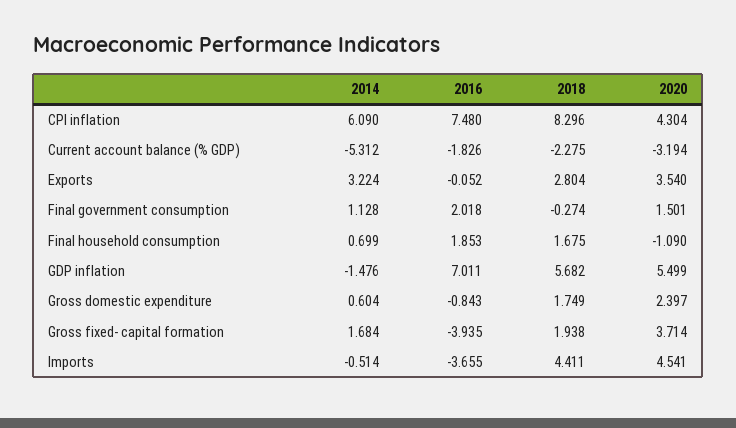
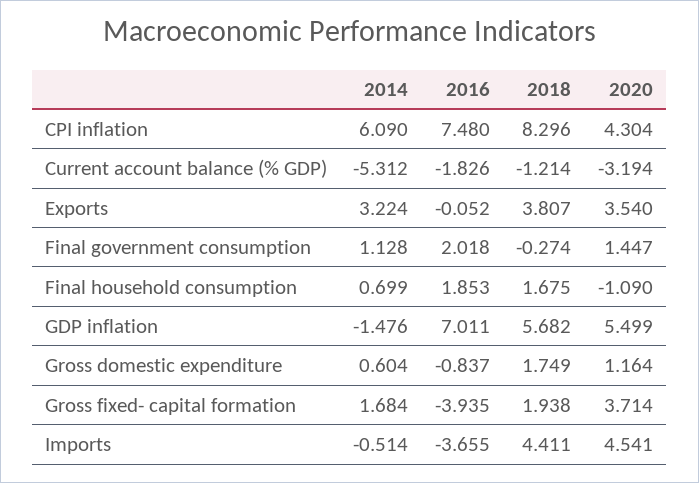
2018, Current account balance (% GDP): -2.275 -> -1.214
2018, Exports: 2.804 -> 3.807
2020, Final government consumption: 1.501 -> 1.447
2016, Gross domestic expenditure: -0.843 -> -0.837
2020, Gross domestic expenditure: 2.397 -> 1.164

